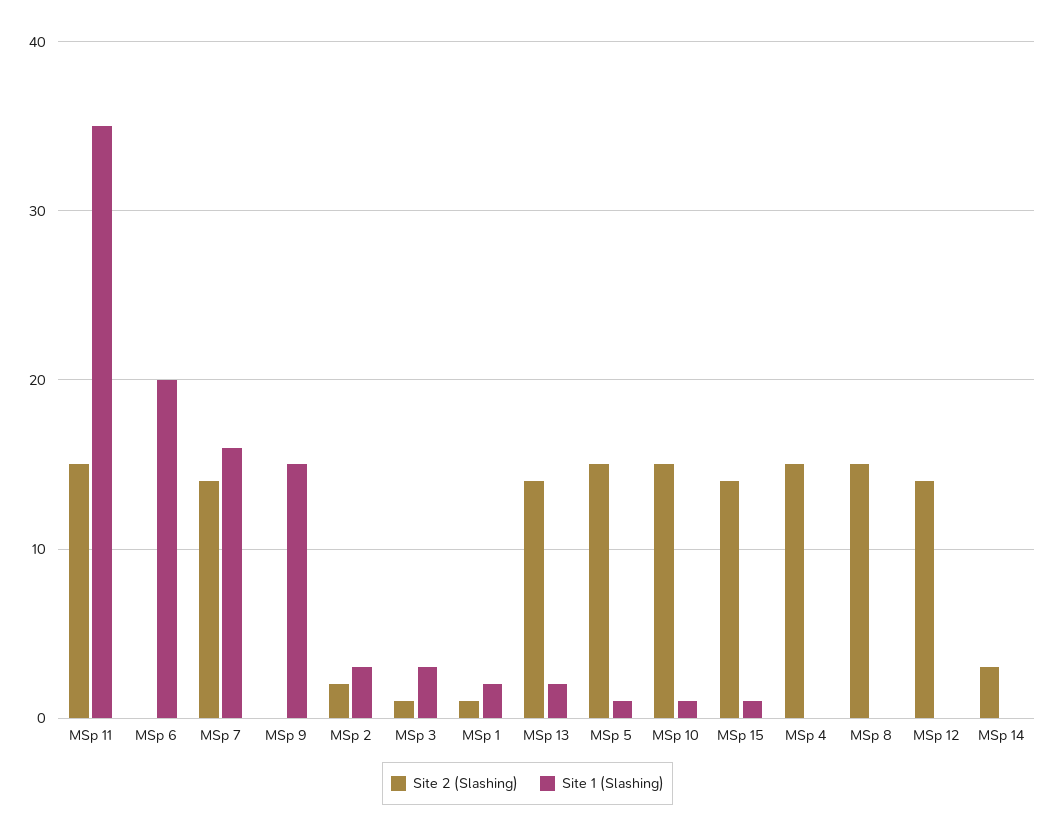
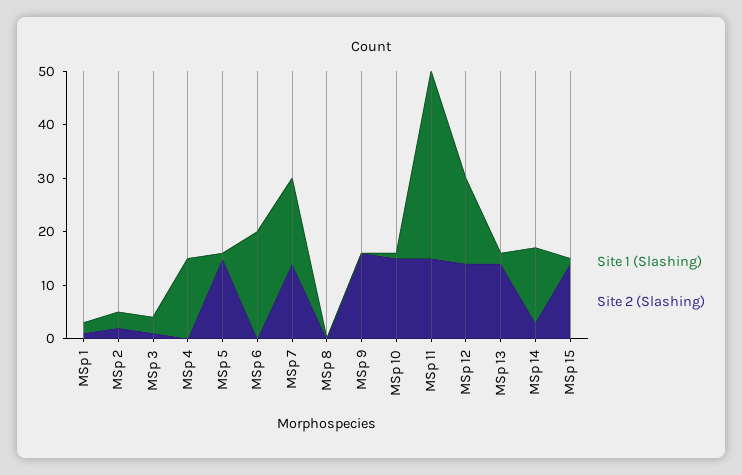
Site 2 (Slashing), MSp 9: 0 -> 15
Site 1 (Slashing), MSp 9: 15 -> 0
Site 2 (Slashing), MSp 4: 15 -> 0
Site 1 (Slashing), MSp 4: 0 -> 15
Site 2 (Slashing), MSp 8: 15 -> 0
Site 1 (Slashing), MSp 12: 0 -> 15
Site 1 (Slashing), MSp 14: 0 -> 15

